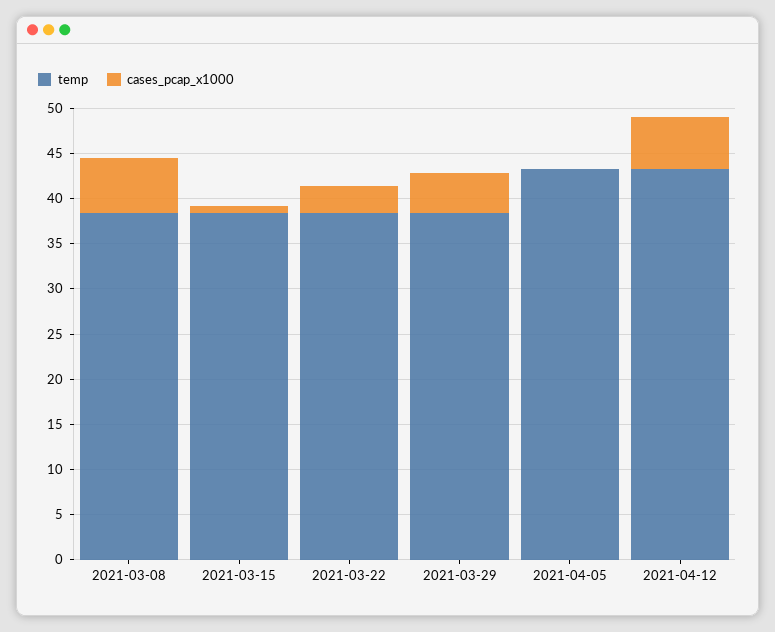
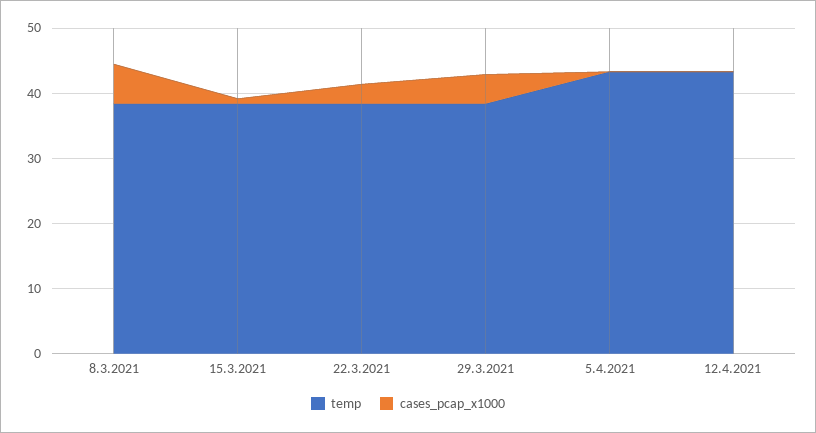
cases_pcap_x1000, 2021-04-12: 6 -> 0

